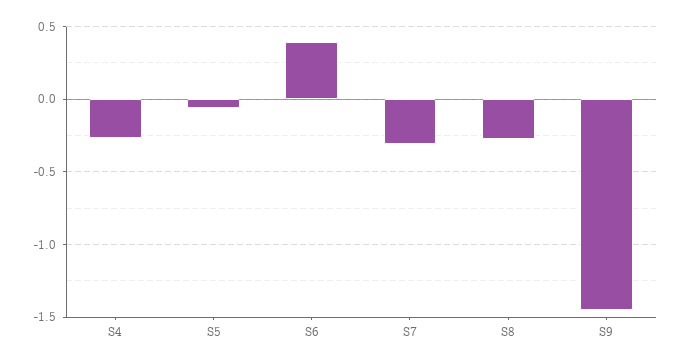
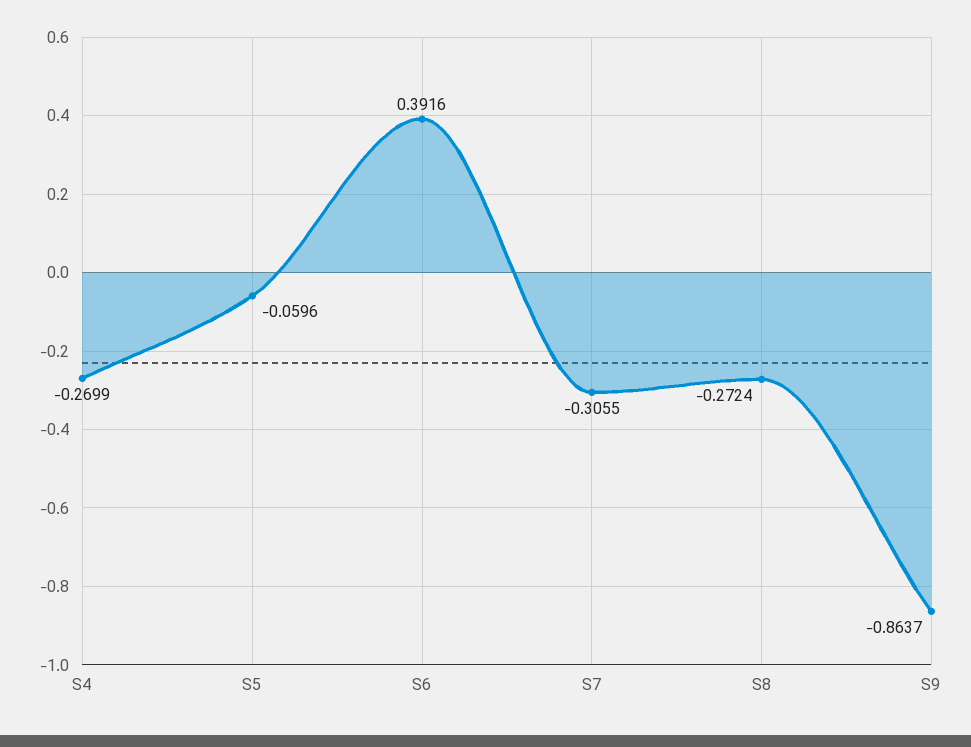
S9: -1.45 -> -0.8637

